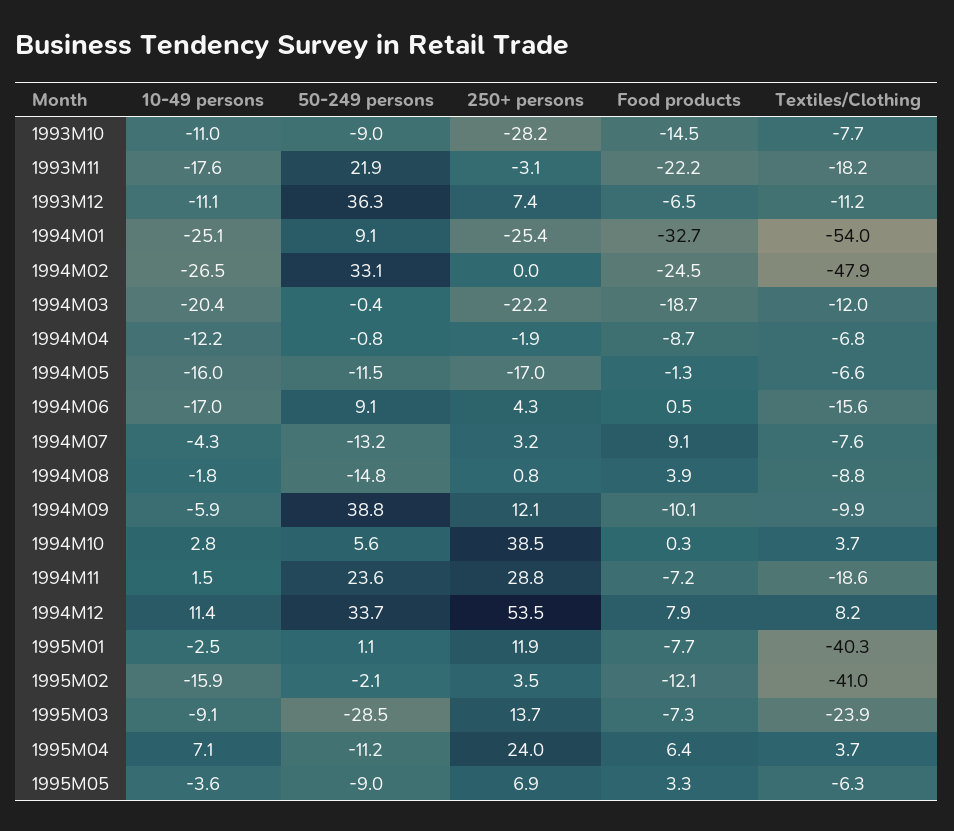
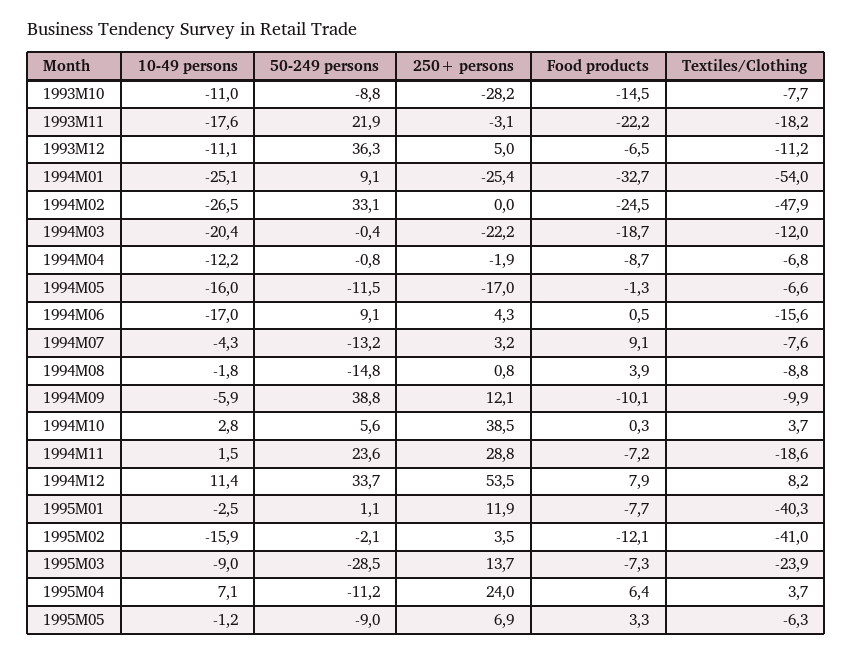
50-249 persons, 1993M10: -9 -> -8.8
250+ persons, 1993M12: 7.4 -> 5
10-49 persons, 1995M03: -9.1 -> -9
10-49 persons, 1995M05: -3.6 -> -1.2

